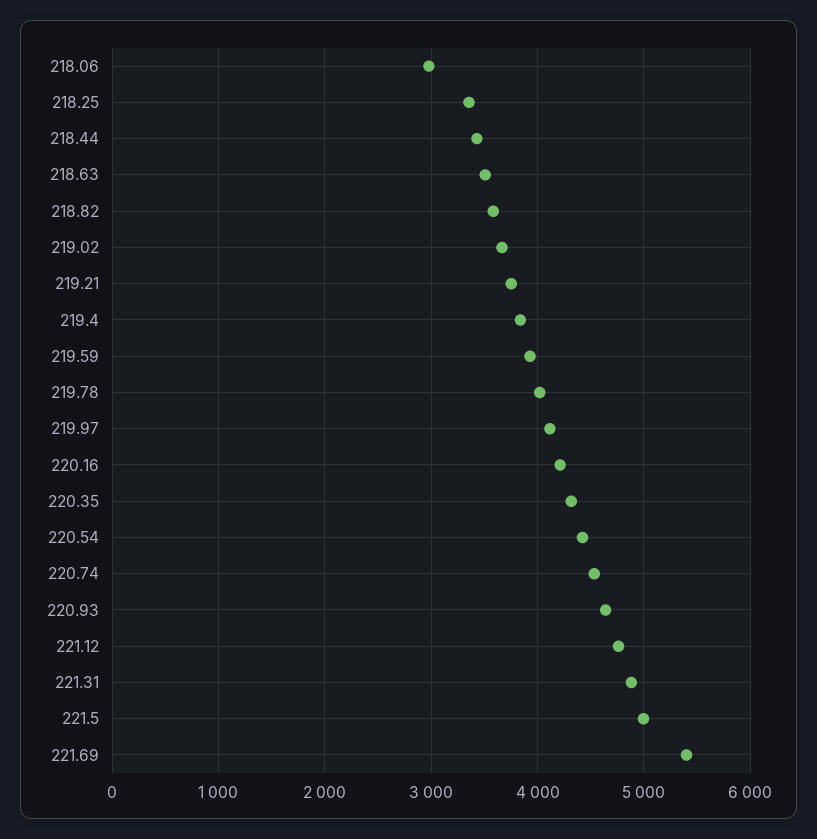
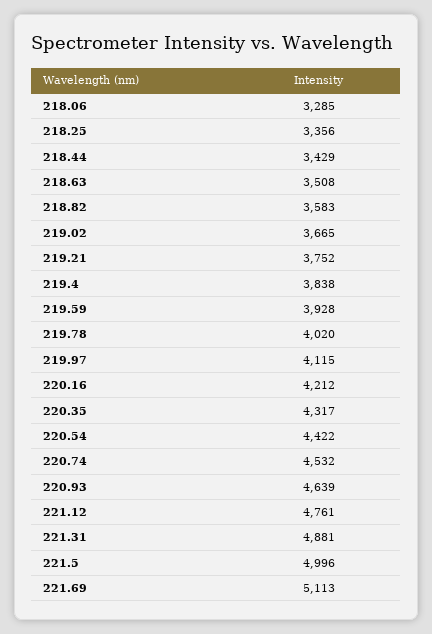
218.06: 3000 -> 3285
221.69: 5400 -> 5113

